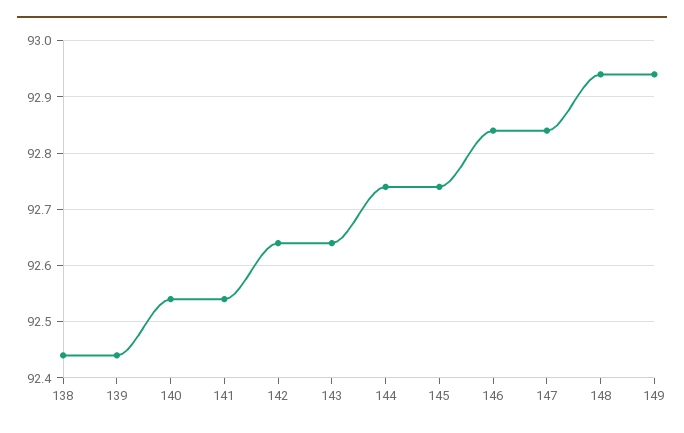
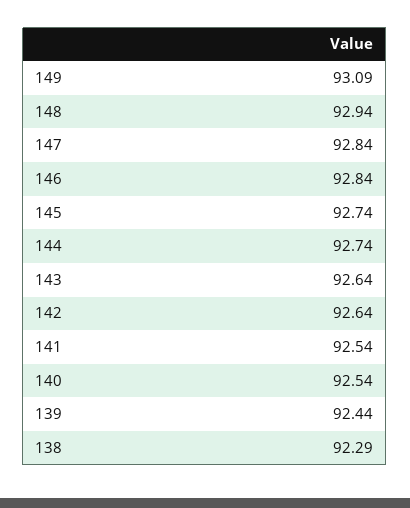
138: 92.45 -> 92.29
149: 92.95 -> 93.09

